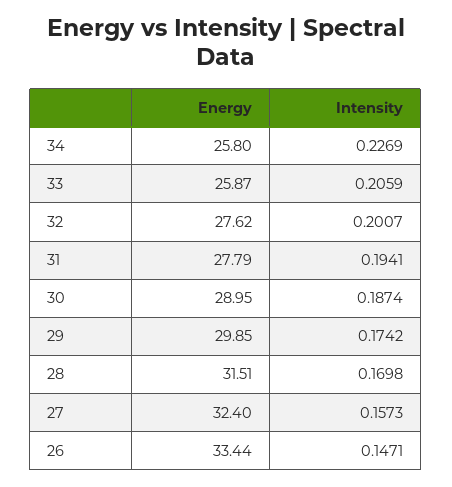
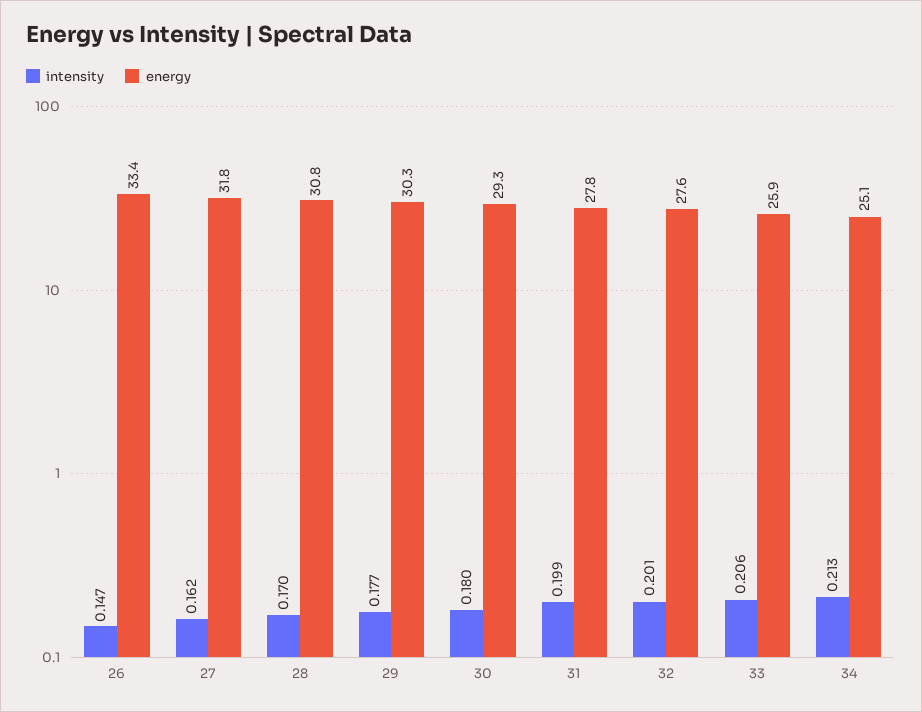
Energy, 34: 25.8 -> 25.1
Intensity, 34: 0.2269 -> 0.213
Intensity, 31: 0.1941 -> 0.199
Energy, 30: 28.95 -> 29.3
Intensity, 30: 0.1874 -> 0.18
Energy, 29: 29.85 -> 30.3
Intensity, 29: 0.1742 -> 0.177
Energy, 28: 31.51 -> 30.8
Energy, 27: 32.4 -> 31.8
Intensity, 27: 0.1573 -> 0.162

